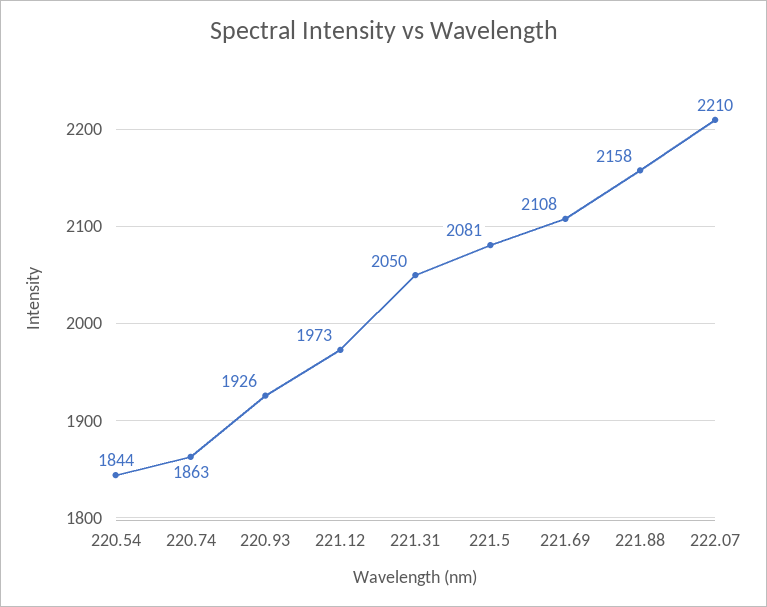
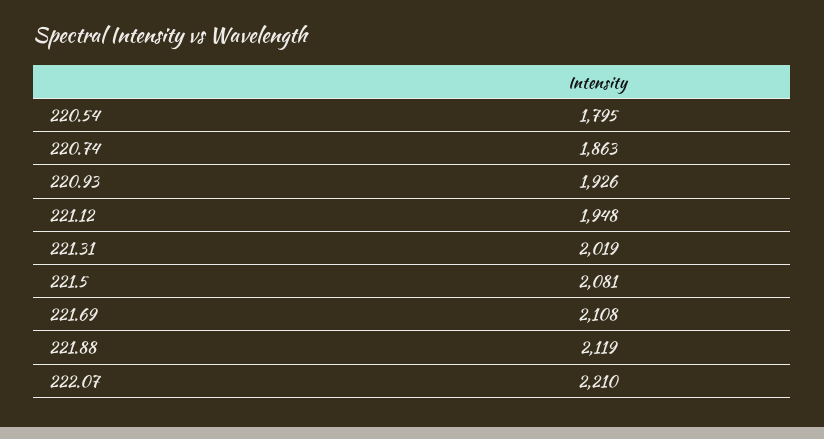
220.54: 1844 -> 1795
221.12: 1973 -> 1948
221.31: 2050 -> 2019
221.88: 2158 -> 2119

